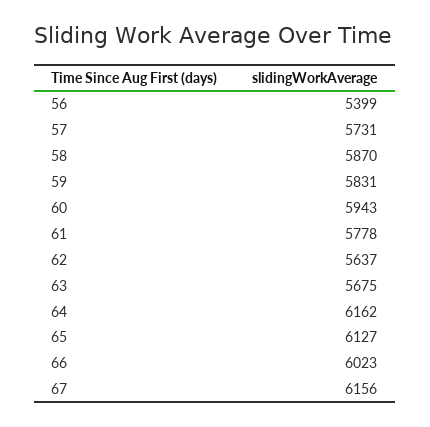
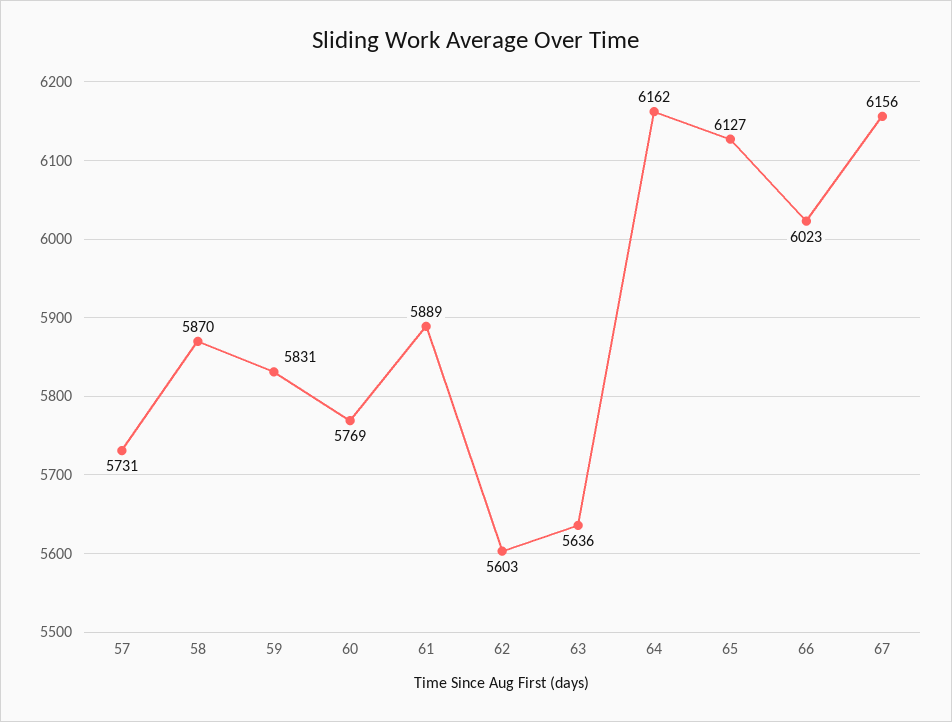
56: 5399 -> none
60: 5943 -> 5769
61: 5778 -> 5889
62: 5637 -> 5603
63: 5675 -> 5636

